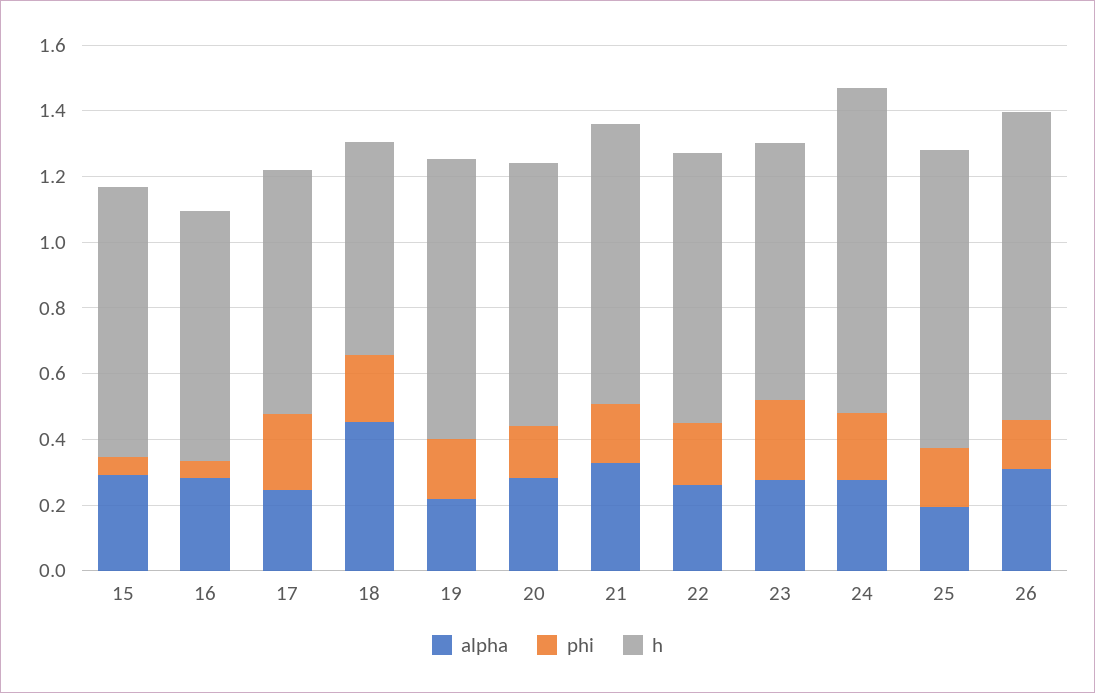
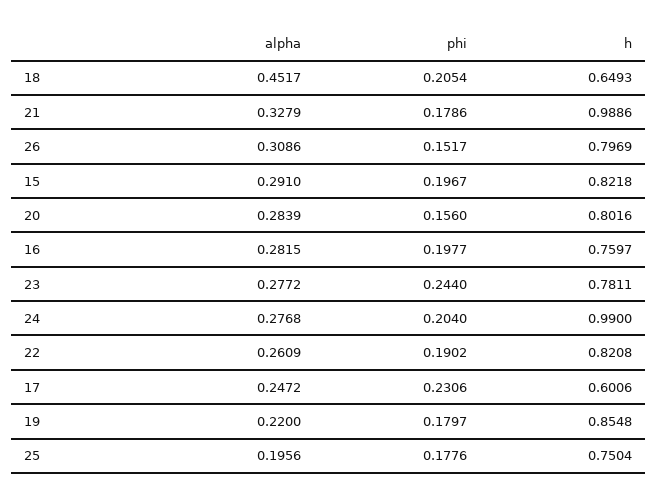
phi, 15: 0.05 -> 0.1967
phi, 16: 0.05 -> 0.1977
h, 17: 0.75 -> 0.6006
h, 21: 0.85 -> 0.9886
h, 25: 0.9 -> 0.7504
h, 26: 0.95 -> 0.7969

